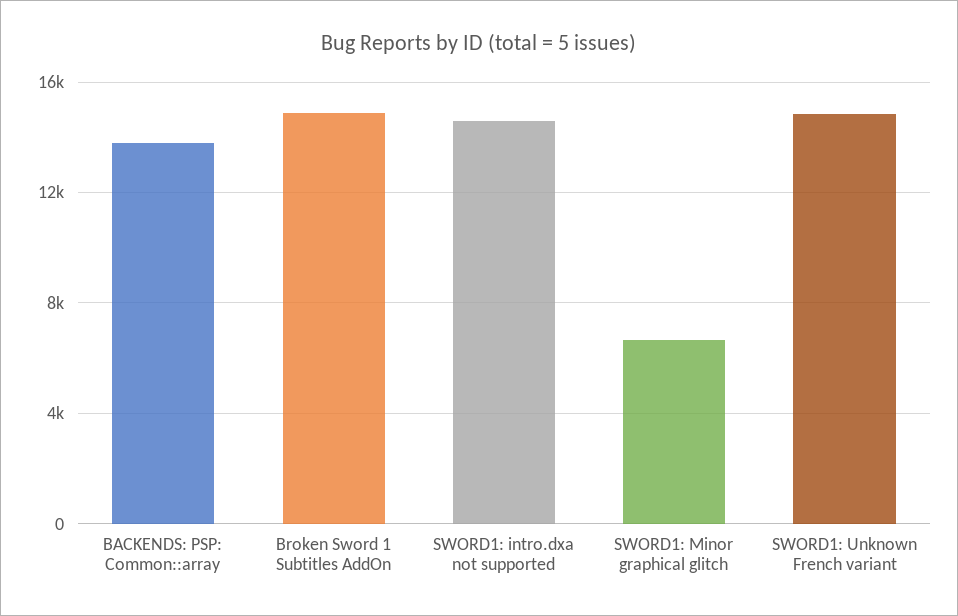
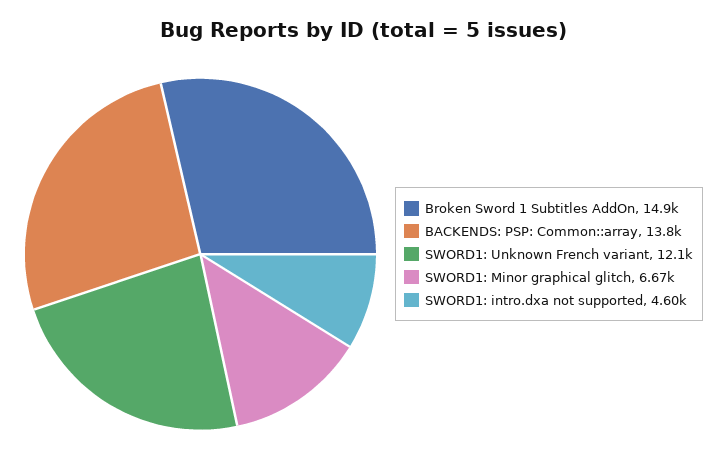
SWORD1: intro.dxa not supported: 14500 -> 4600
SWORD1: Unknown French variant: 15000 -> 12100

